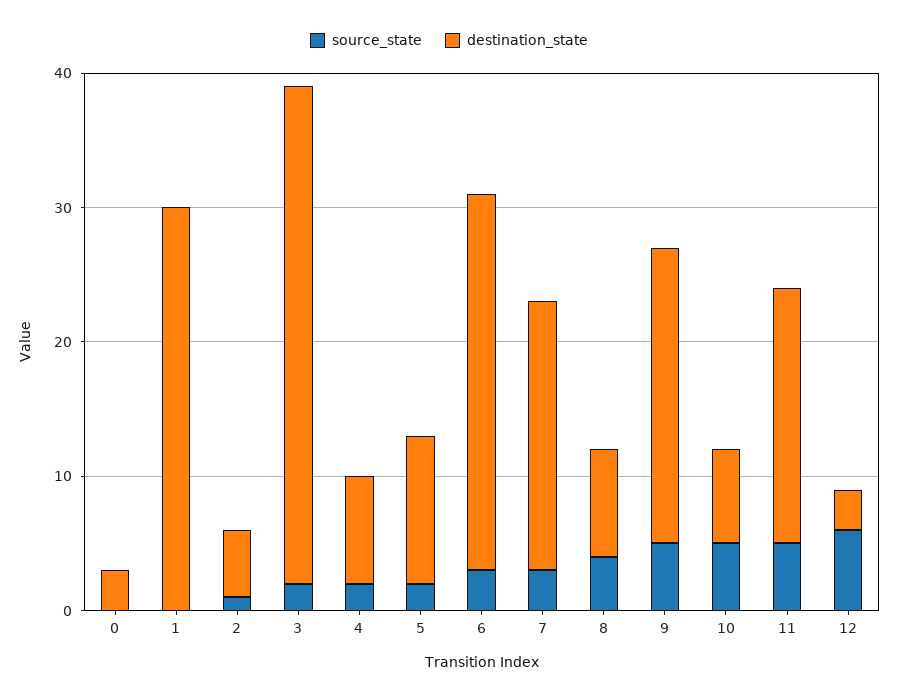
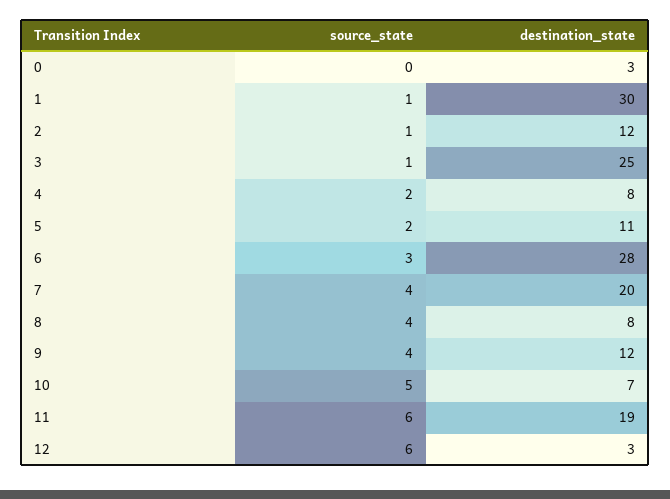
source_state, 1: 0 -> 1
destination_state, 2: 5 -> 12
source_state, 3: 2 -> 1
destination_state, 3: 37 -> 25
source_state, 7: 3 -> 4
source_state, 9: 5 -> 4
destination_state, 9: 22 -> 12
source_state, 11: 5 -> 6

